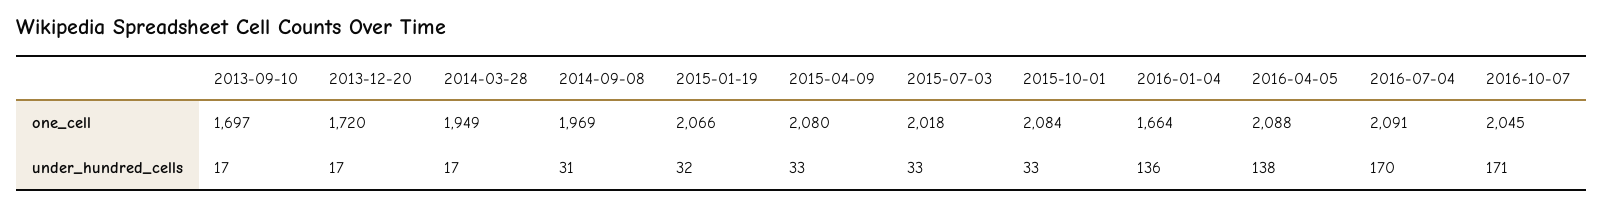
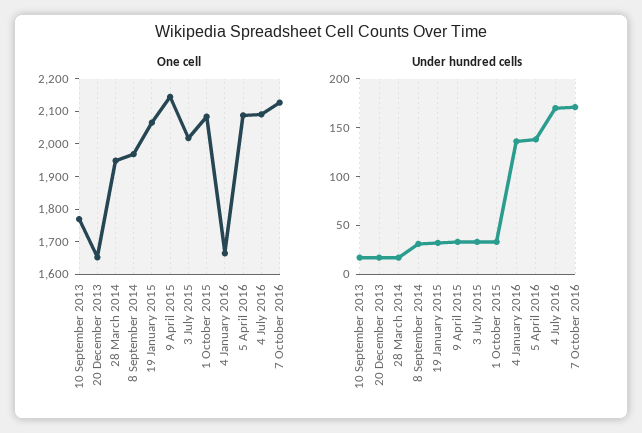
one_cell, 2013-09-10: 1697 -> 1775
one_cell, 2013-12-20: 1720 -> 1650
one_cell, 2015-04-09: 2080 -> 2150
one_cell, 2016-10-07: 2045 -> 2125

